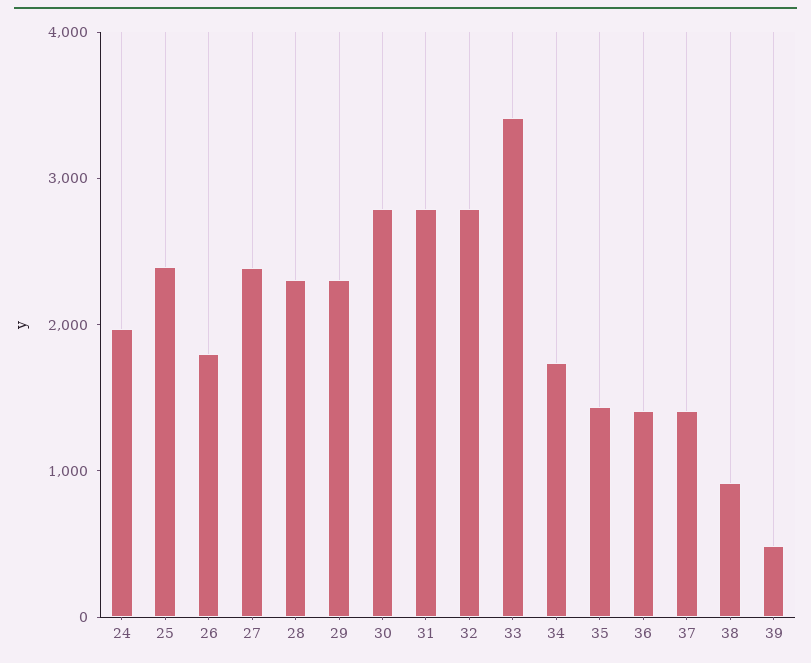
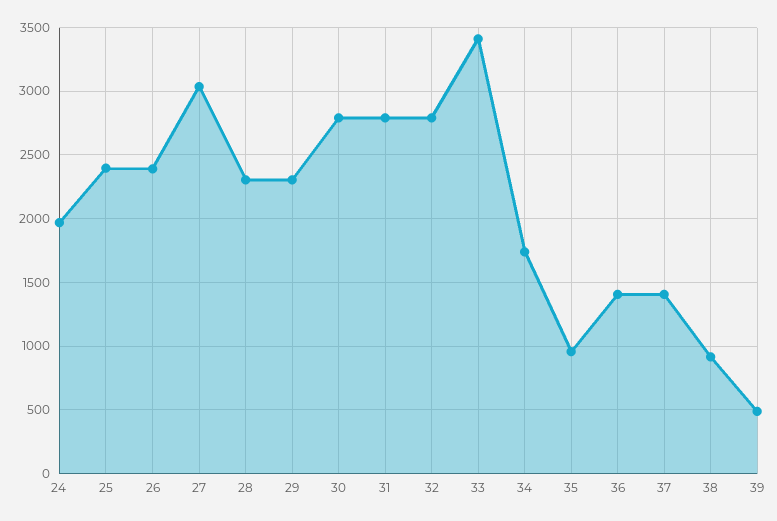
26: 1800 -> 2400
27: 2400 -> 3050
35: 1400 -> 950

